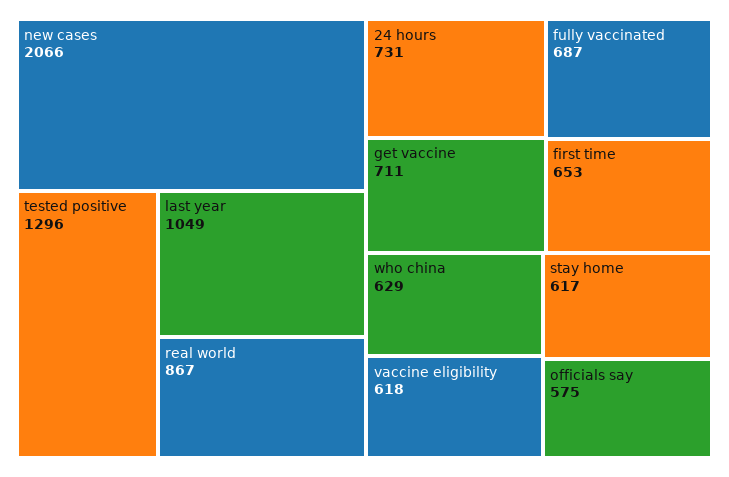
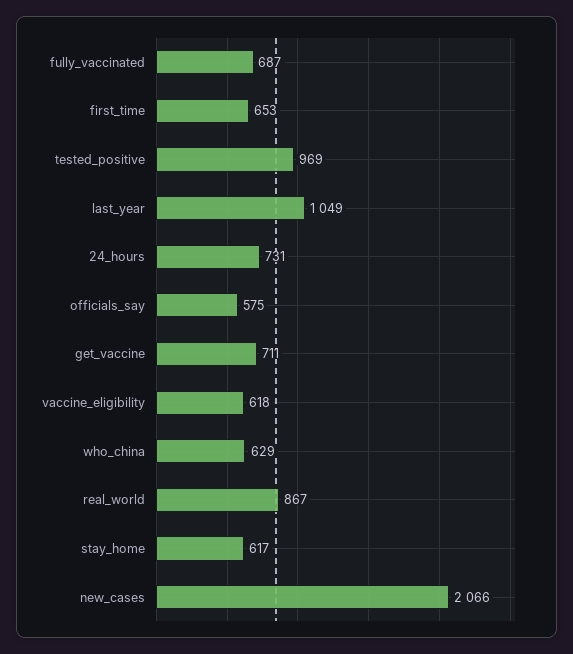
tested positive: 1296 -> 969

